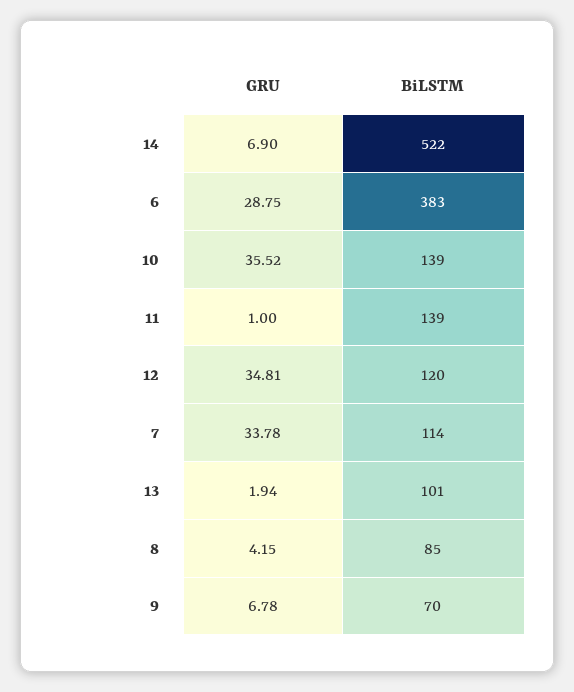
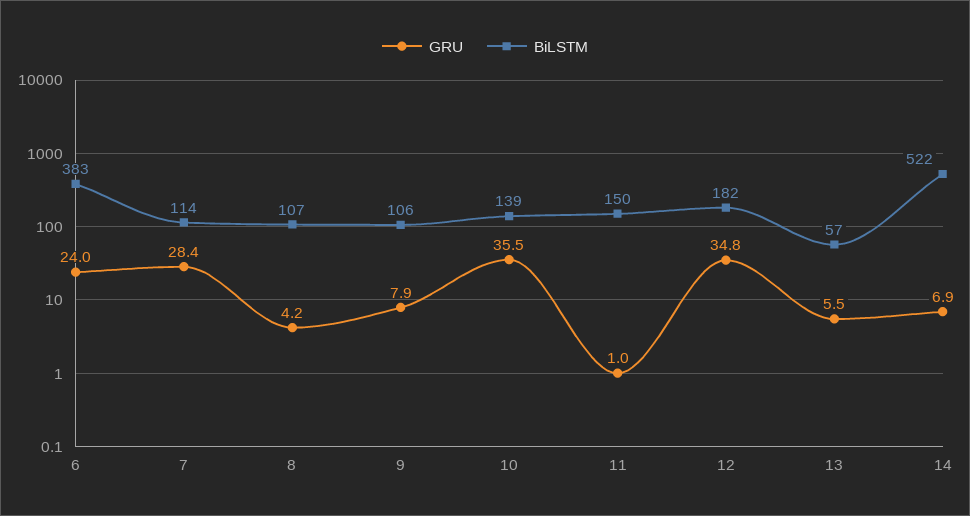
GRU, 6: 28.75 -> 24
BiLSTM, 11: 139 -> 150
BiLSTM, 12: 120 -> 182
GRU, 7: 33.78 -> 28.4
GRU, 13: 1.94 -> 5.5
BiLSTM, 13: 101 -> 57
BiLSTM, 8: 85 -> 107
GRU, 9: 6.78 -> 7.9
BiLSTM, 9: 70 -> 106

